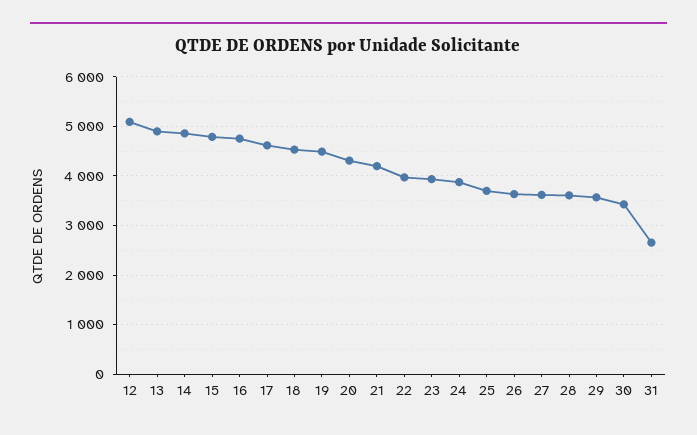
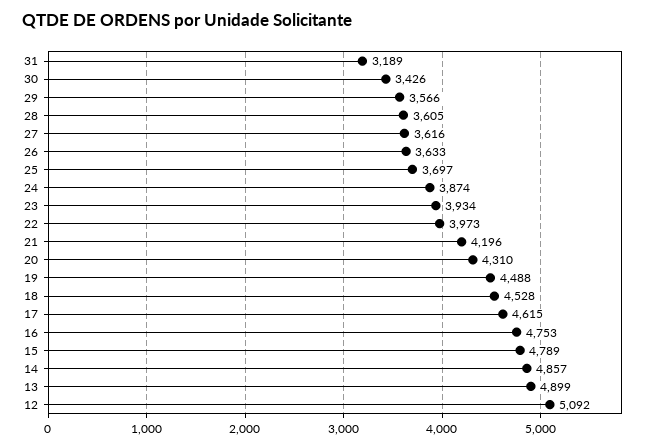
31: 2600 -> 3189

